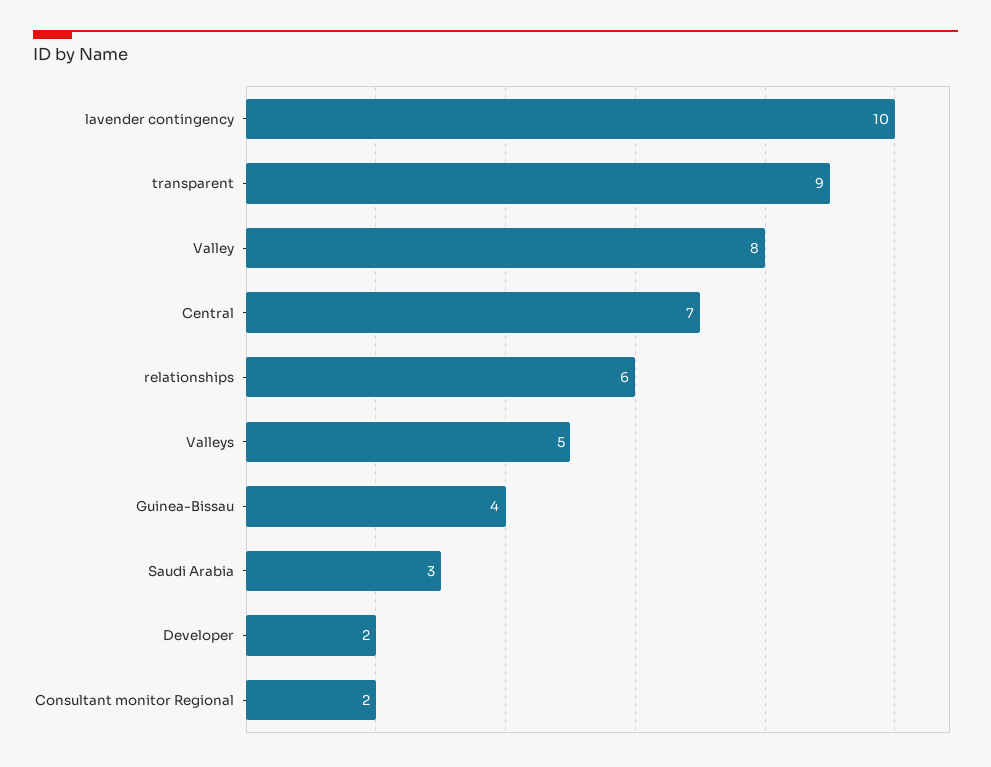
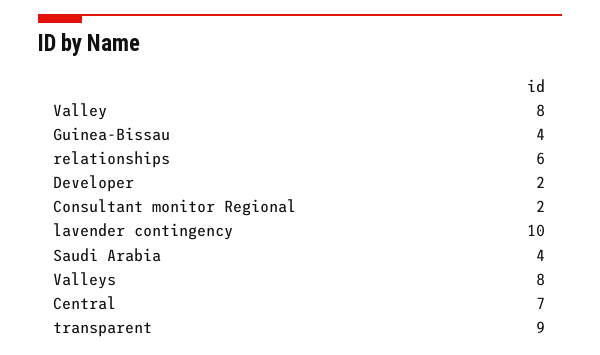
Valleys: 5 -> 8
Saudi Arabia: 3 -> 4

